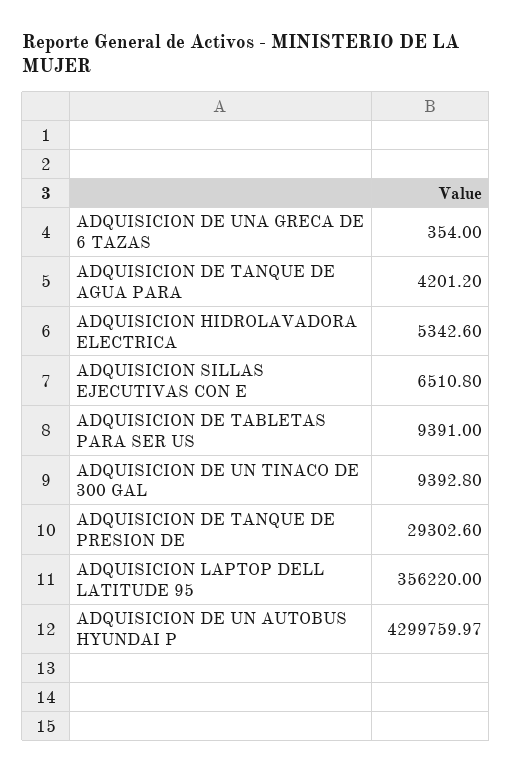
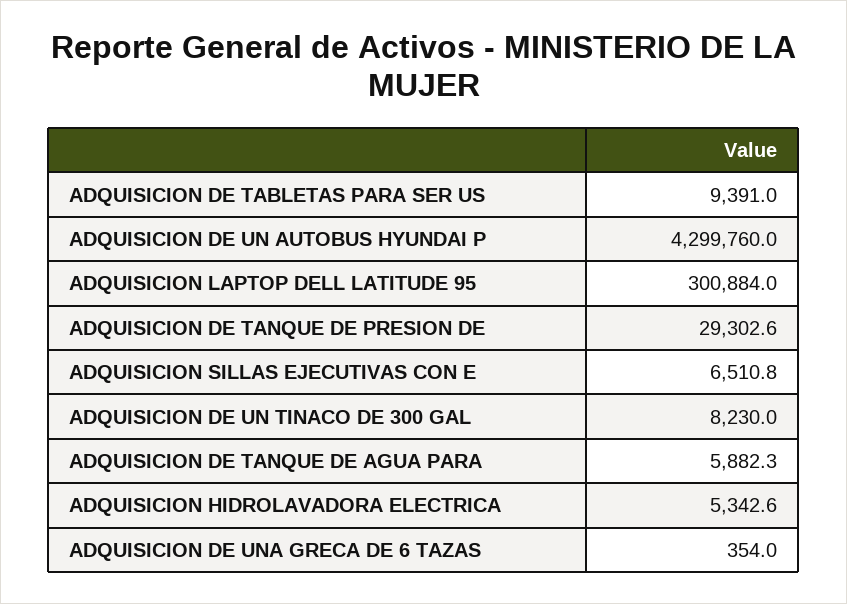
ADQUISICION DE TANQUE DE AGUA PARA: 4201.2 -> 5882.3
ADQUISICION DE UN TINACO DE 300 GAL: 9392.8 -> 8230
ADQUISICION LAPTOP DELL LATITUDE 95: 356220 -> 300884
ADQUISICION DE UN AUTOBUS HYUNDAI P: 4299759.97 -> 4299760

